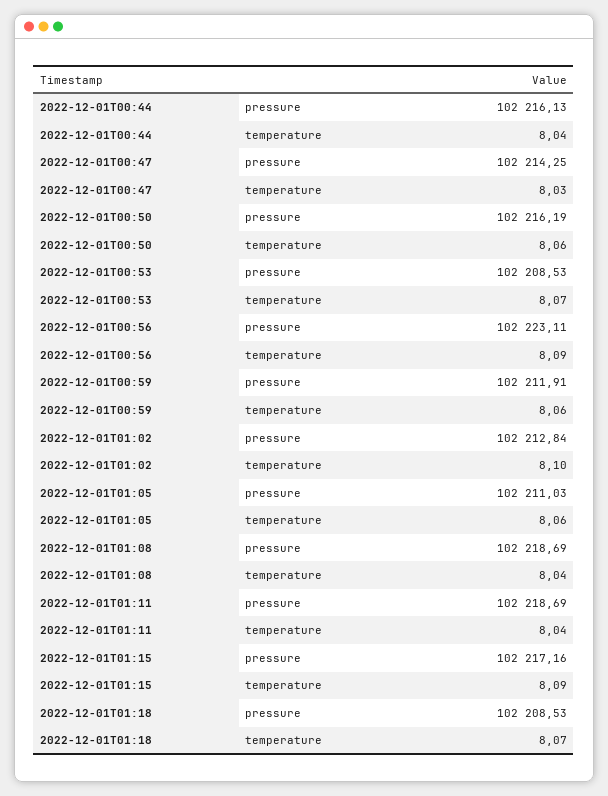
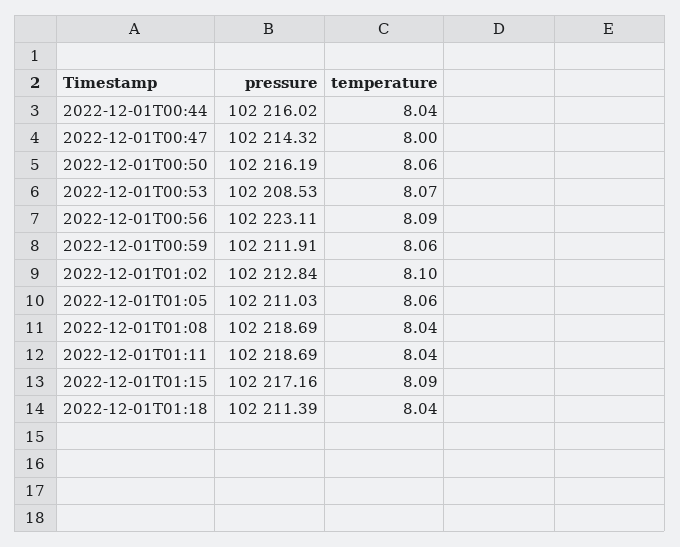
2022-12-01T00:44, pressure: 102216.13 -> 102216.02
2022-12-01T00:47, pressure: 102214.25 -> 102214.32
2022-12-01T00:47, temperature: 8.03 -> 8
2022-12-01T01:18, pressure: 102208.53 -> 102211.39
2022-12-01T01:18, temperature: 8.07 -> 8.04

